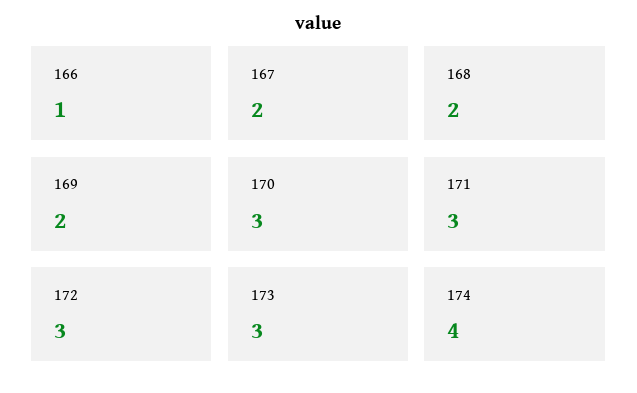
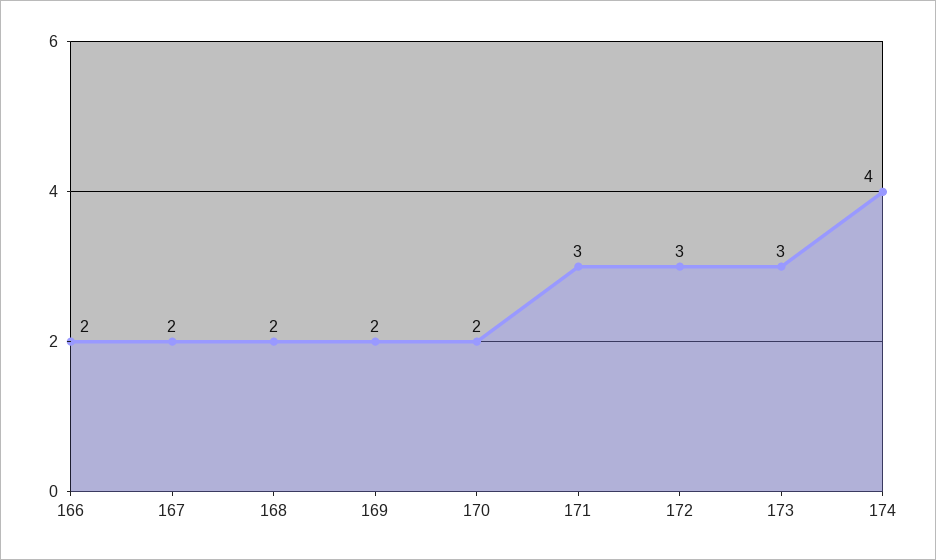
166: 1 -> 2
170: 3 -> 2

